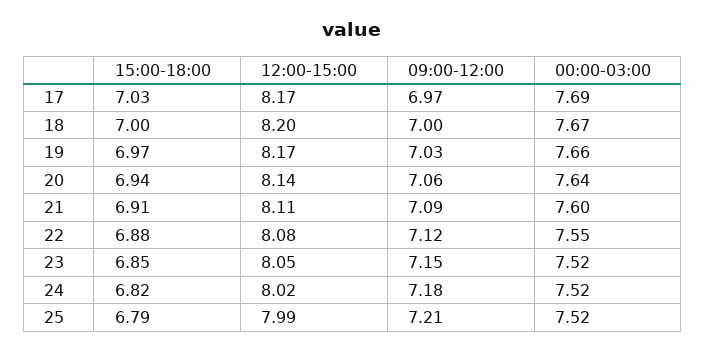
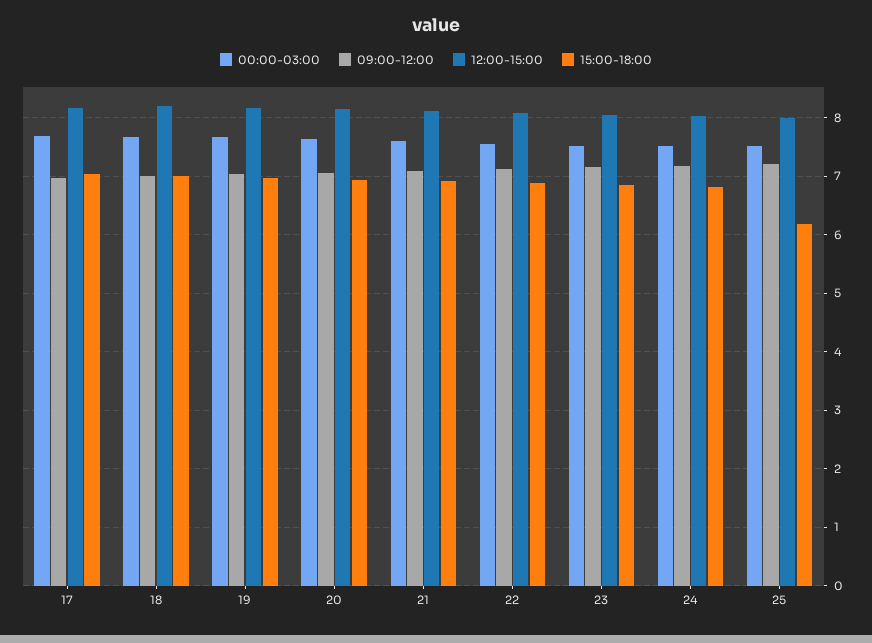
15:00-18:00, 25: 6.79 -> 6.2

